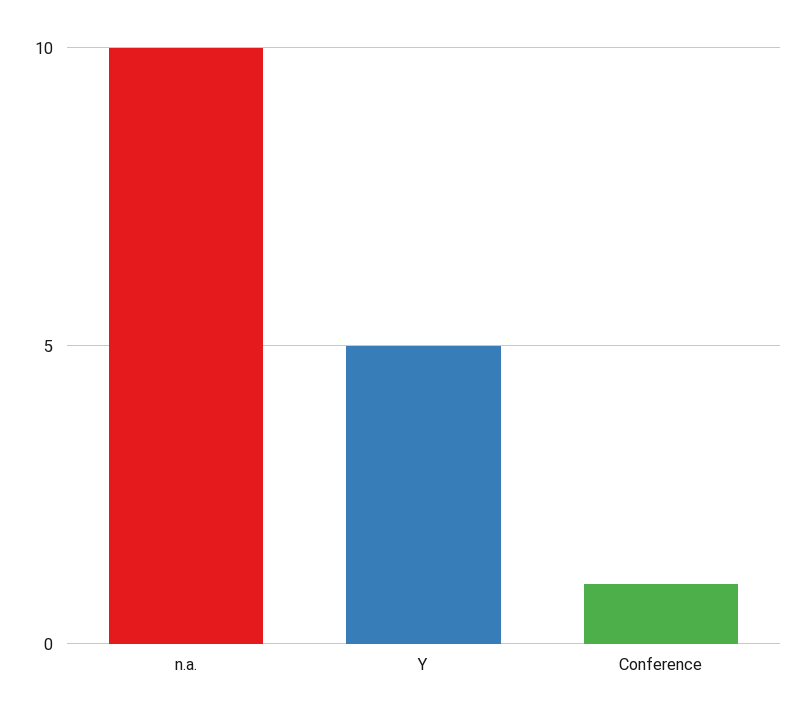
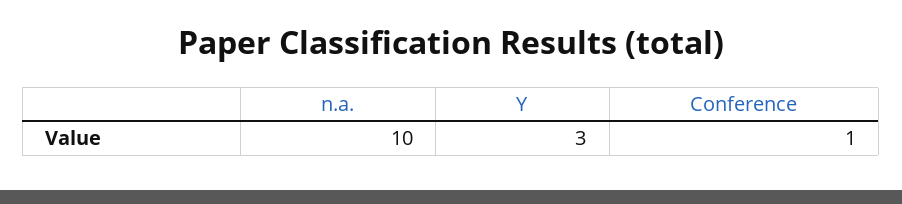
Y: 5 -> 3

